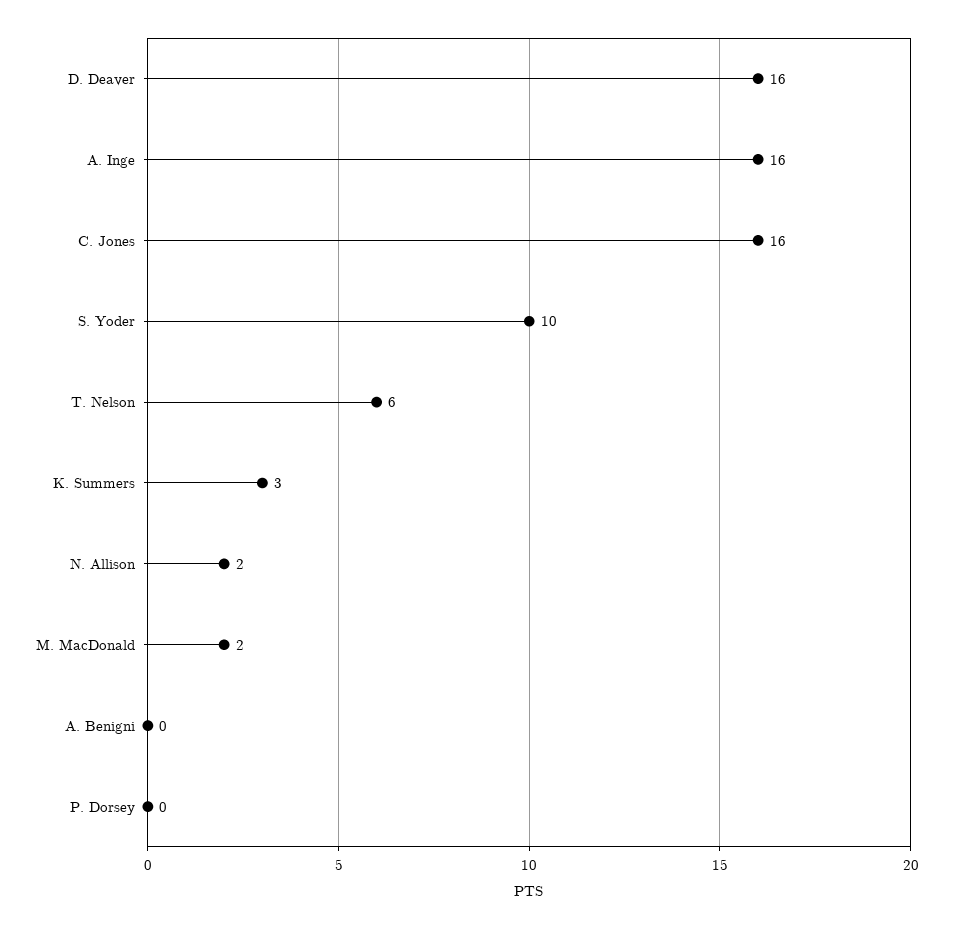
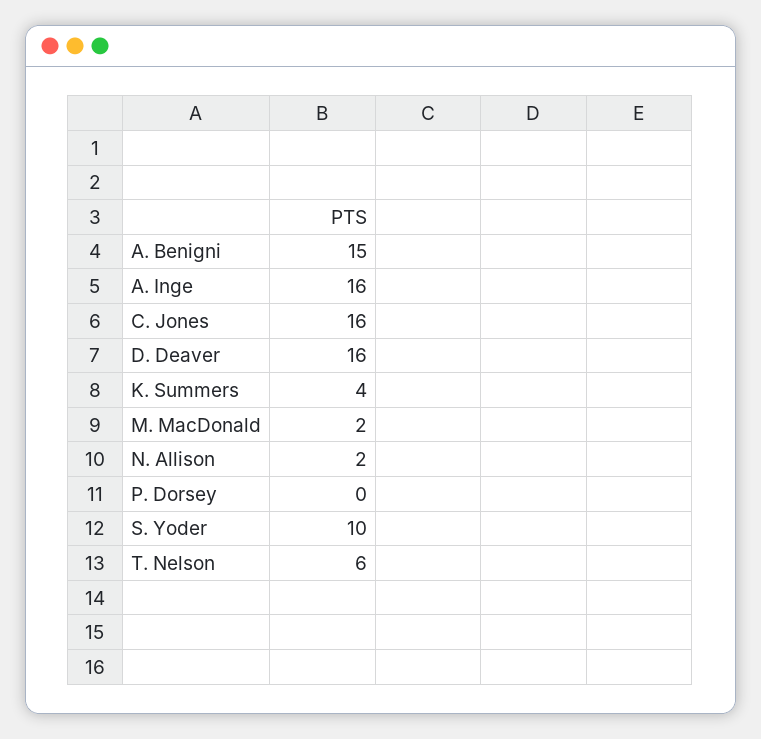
K. Summers: 3 -> 4
A. Benigni: 0 -> 15

